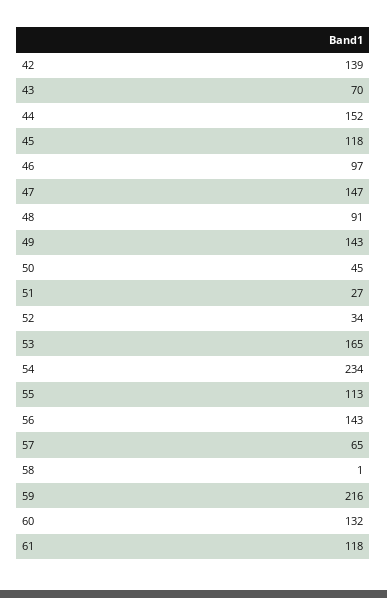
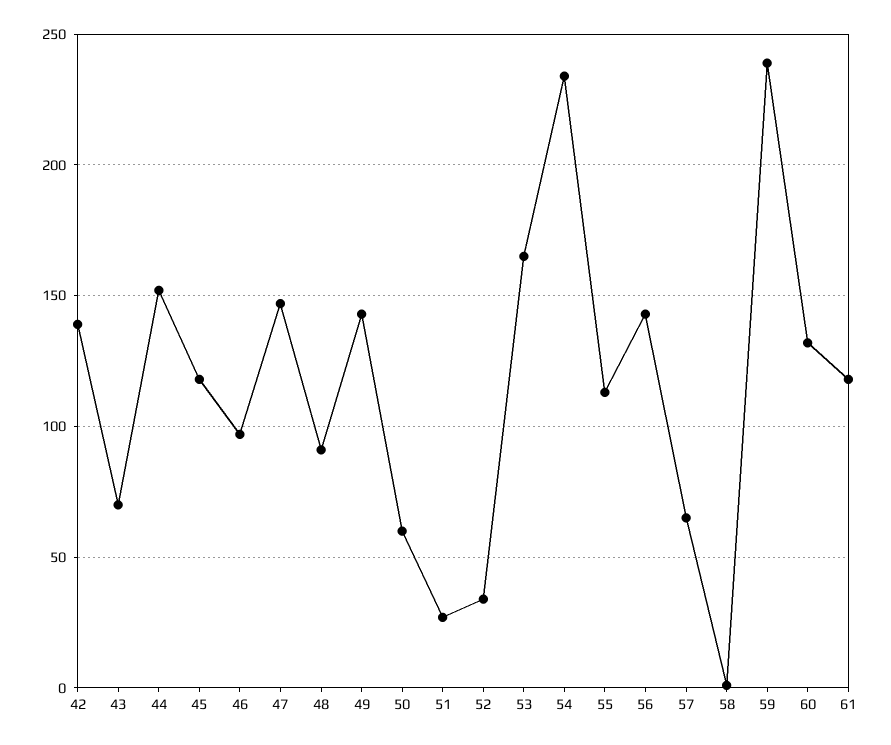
50: 45 -> 60
59: 216 -> 240

